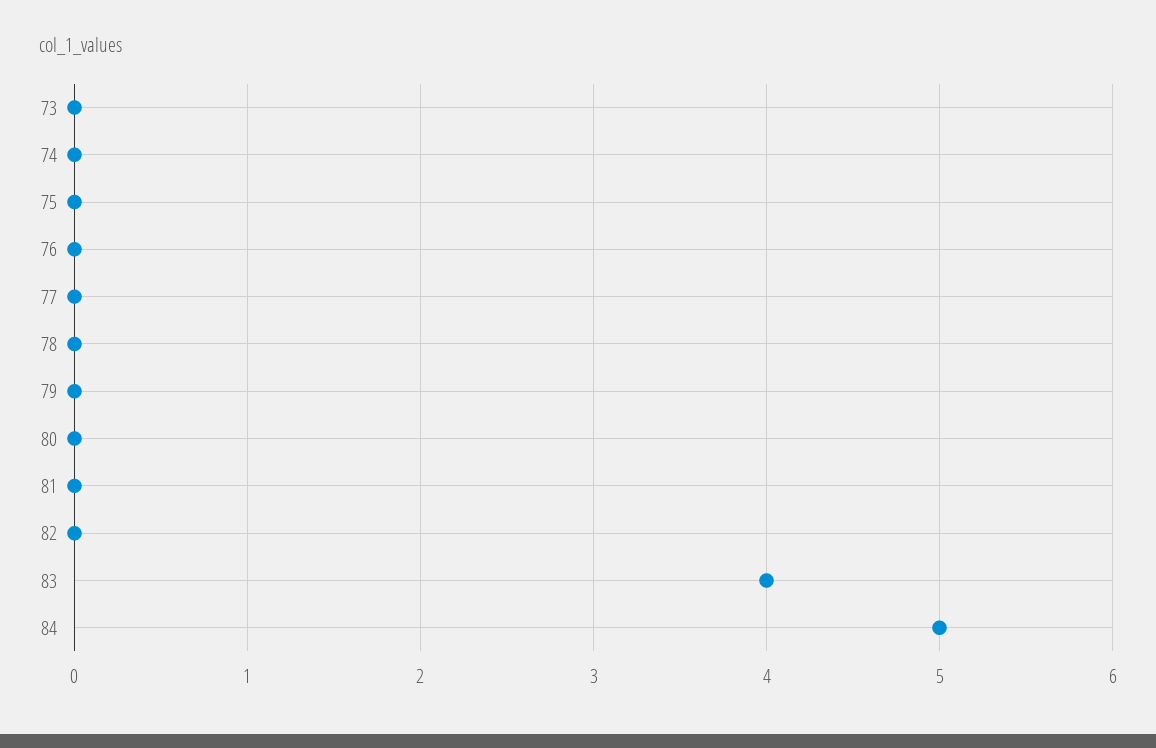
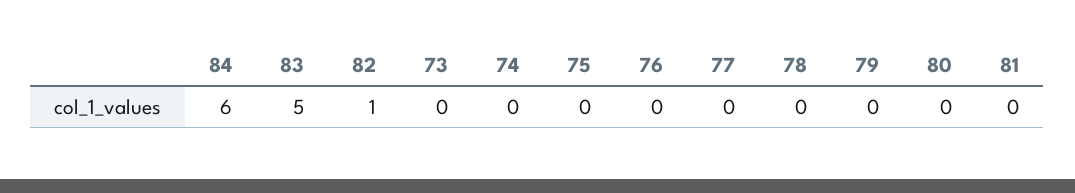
82: 0 -> 1
83: 4 -> 5
84: 5 -> 6

